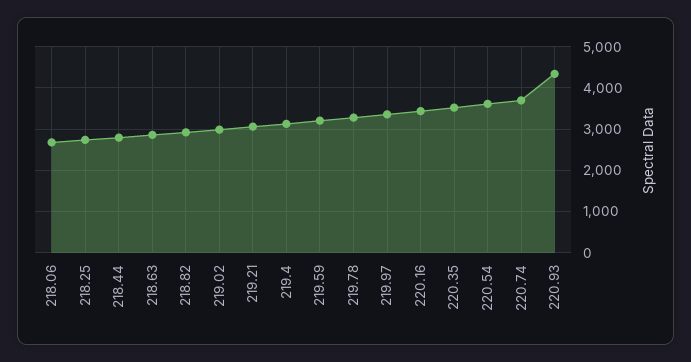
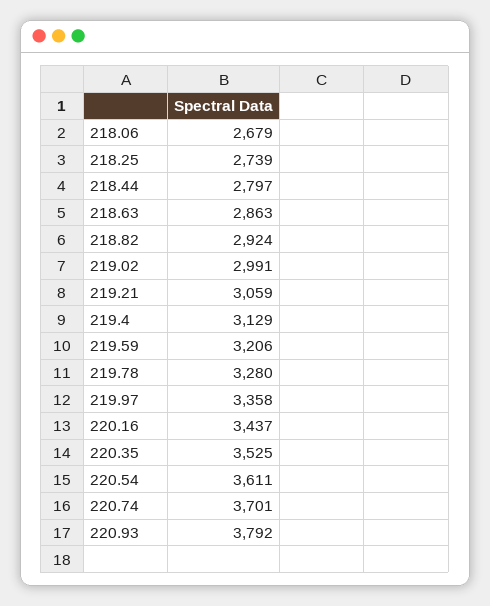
220.93: 4400 -> 3792

